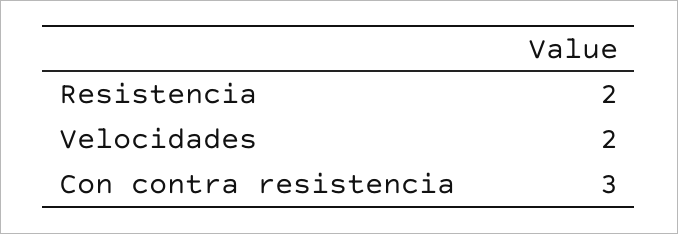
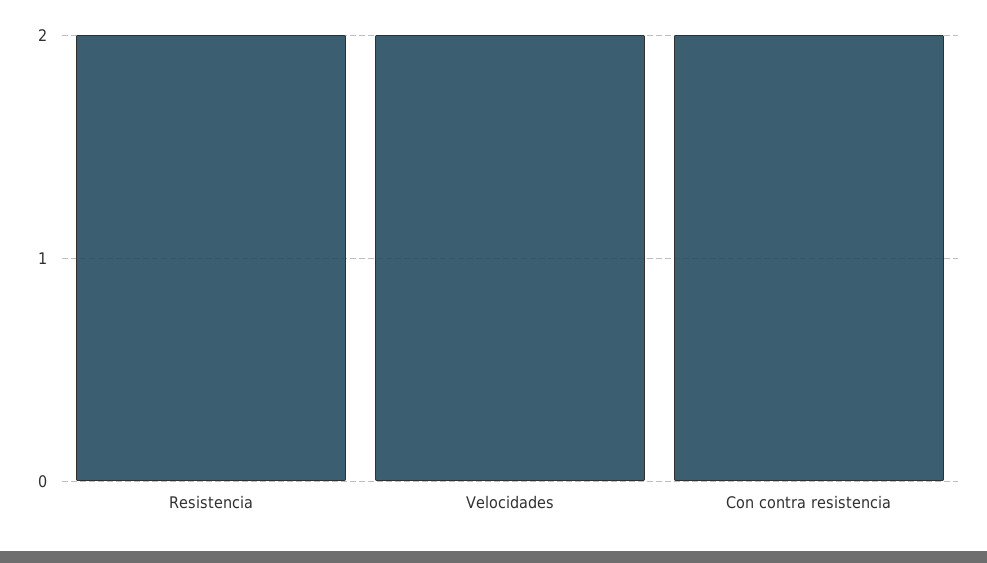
Con contra resistencia: 3 -> 2

